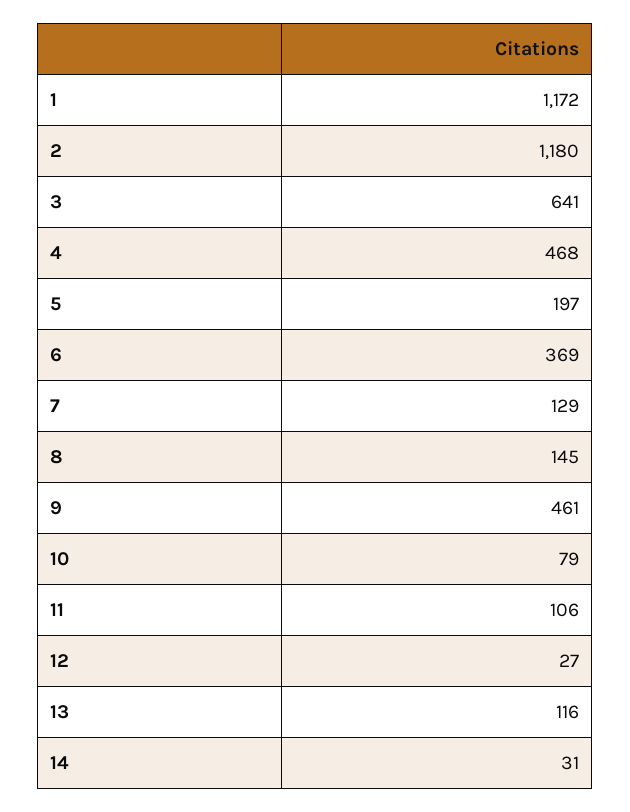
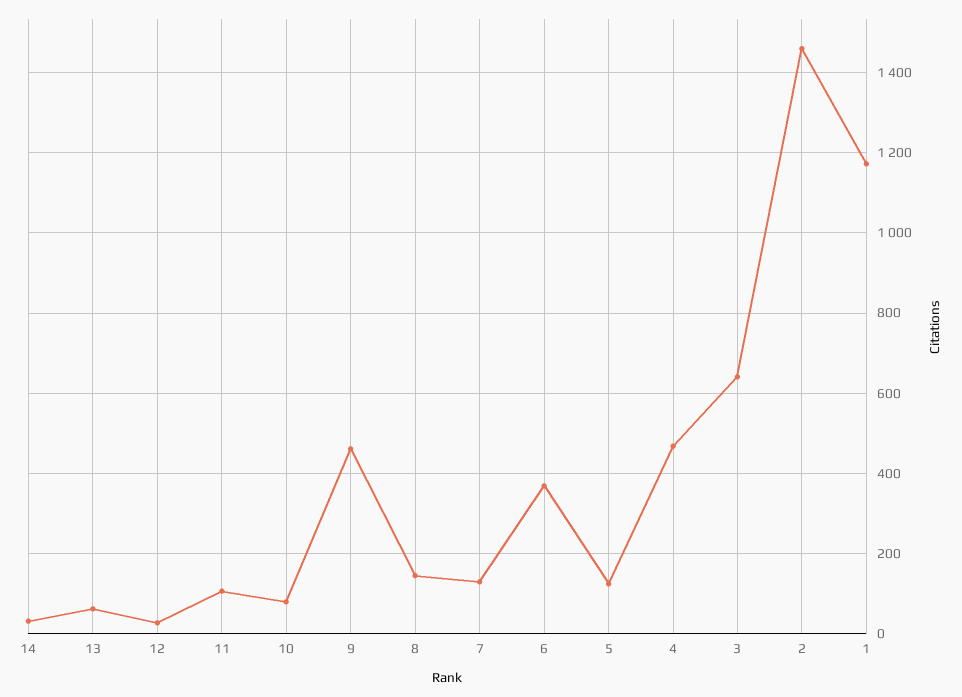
2: 1180 -> 1460
5: 197 -> 120
13: 116 -> 60

